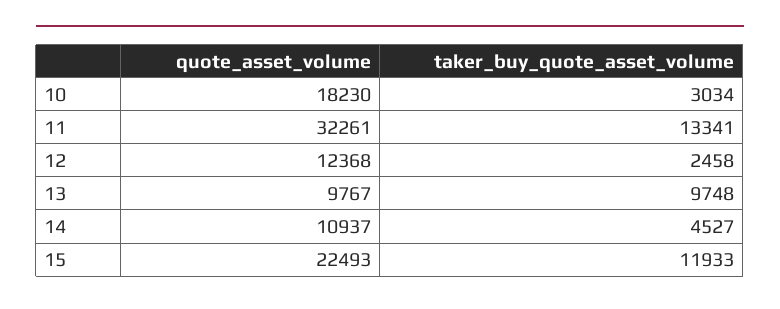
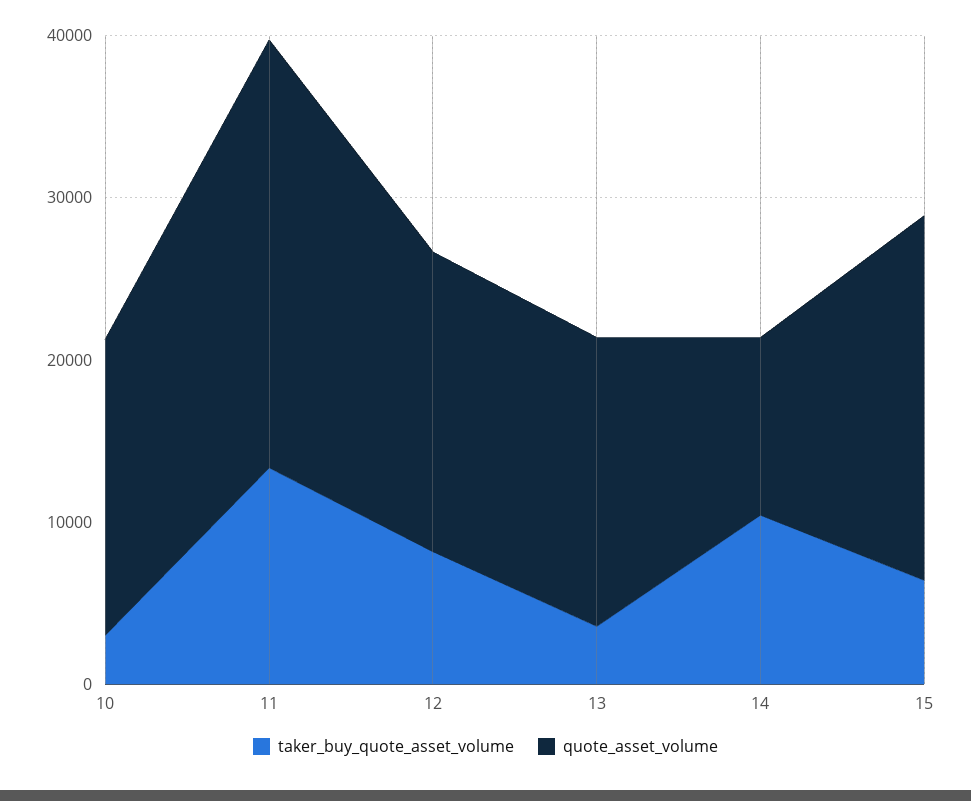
quote_asset_volume, 11: 32261 -> 26000
quote_asset_volume, 12: 12368 -> 18000
taker_buy_quote_asset_volume, 12: 2458 -> 8000
quote_asset_volume, 13: 9767 -> 18000
taker_buy_quote_asset_volume, 13: 9748 -> 4000
taker_buy_quote_asset_volume, 14: 4527 -> 10000
taker_buy_quote_asset_volume, 15: 11933 -> 6000

